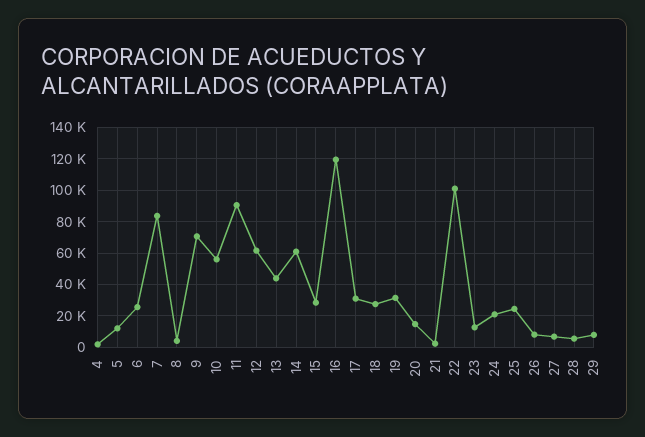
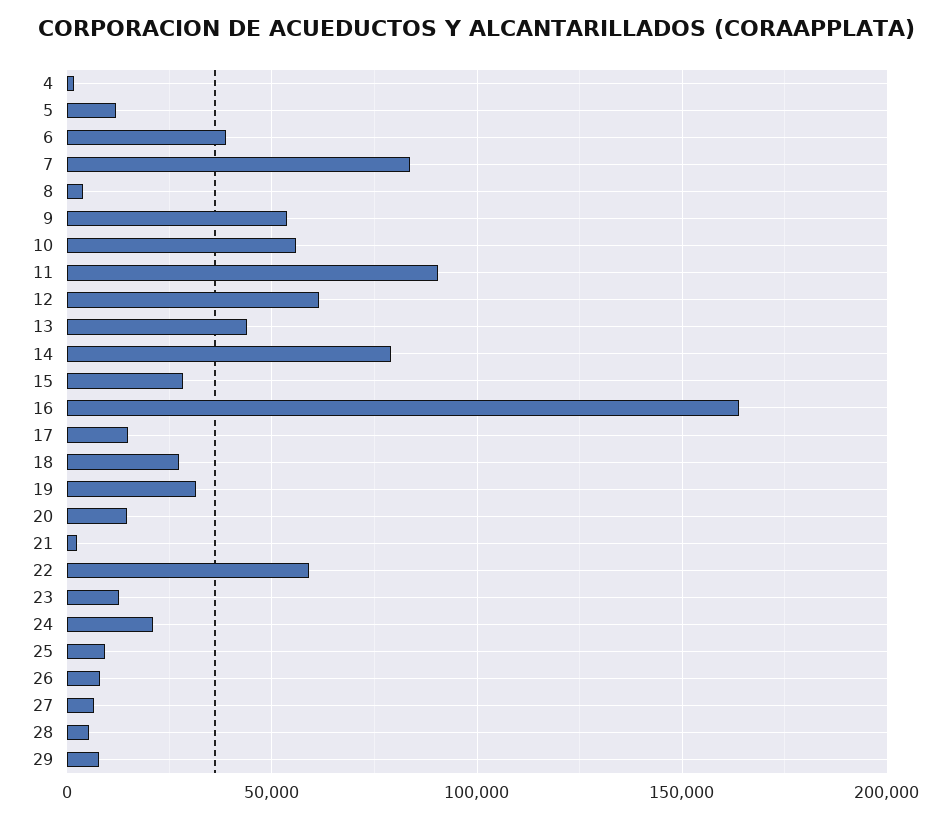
6: 25000 -> 40000
9: 70000 -> 55000
14: 60000 -> 80000
16: 120000 -> 165000
17: 30000 -> 15000
22: 100000 -> 60000
25: 25000 -> 10000

